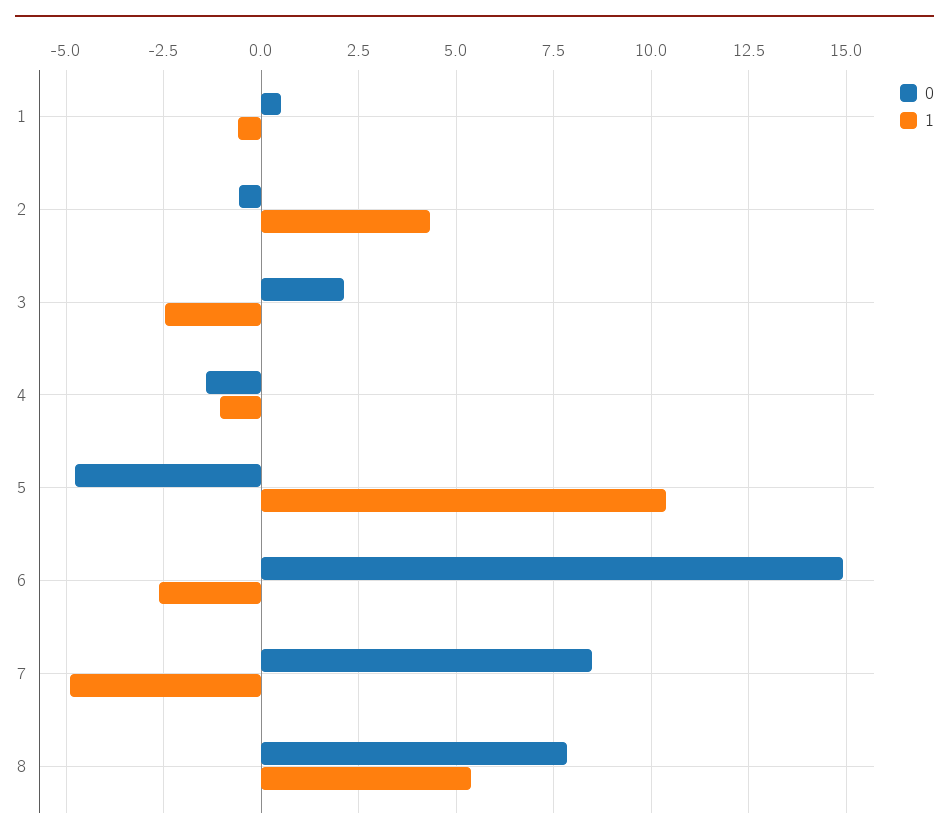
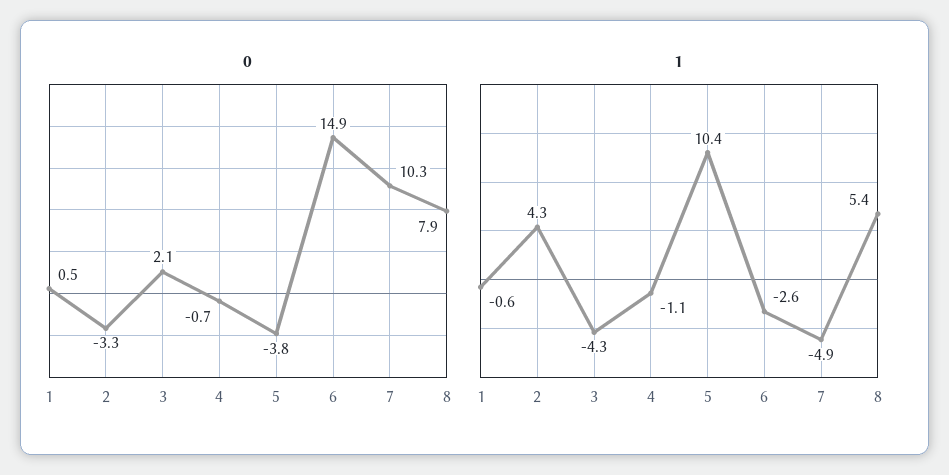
0, 2: -0.5 -> -3.3
1, 3: -2.5 -> -4.3
0, 4: -1.5 -> -0.7
0, 5: -4.75 -> -3.8
0, 7: 8.5 -> 10.3

